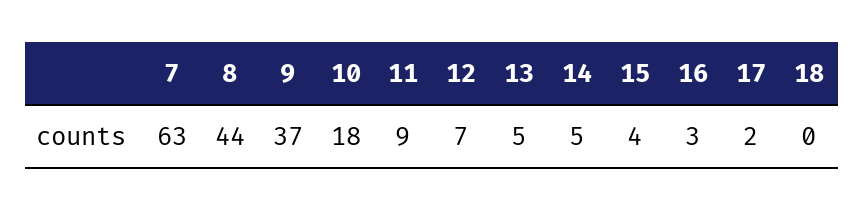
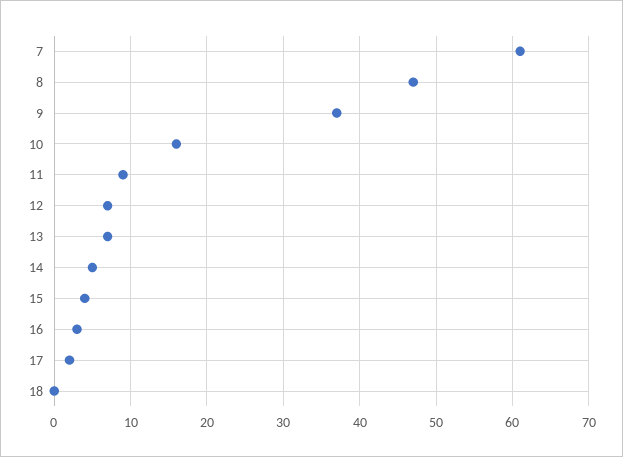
7: 63 -> 61
8: 44 -> 47
10: 18 -> 16
13: 5 -> 7

